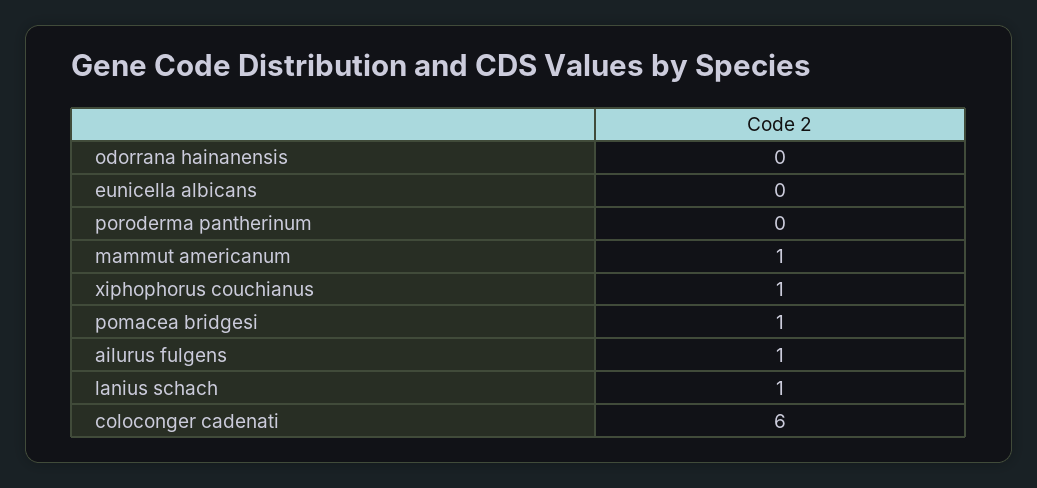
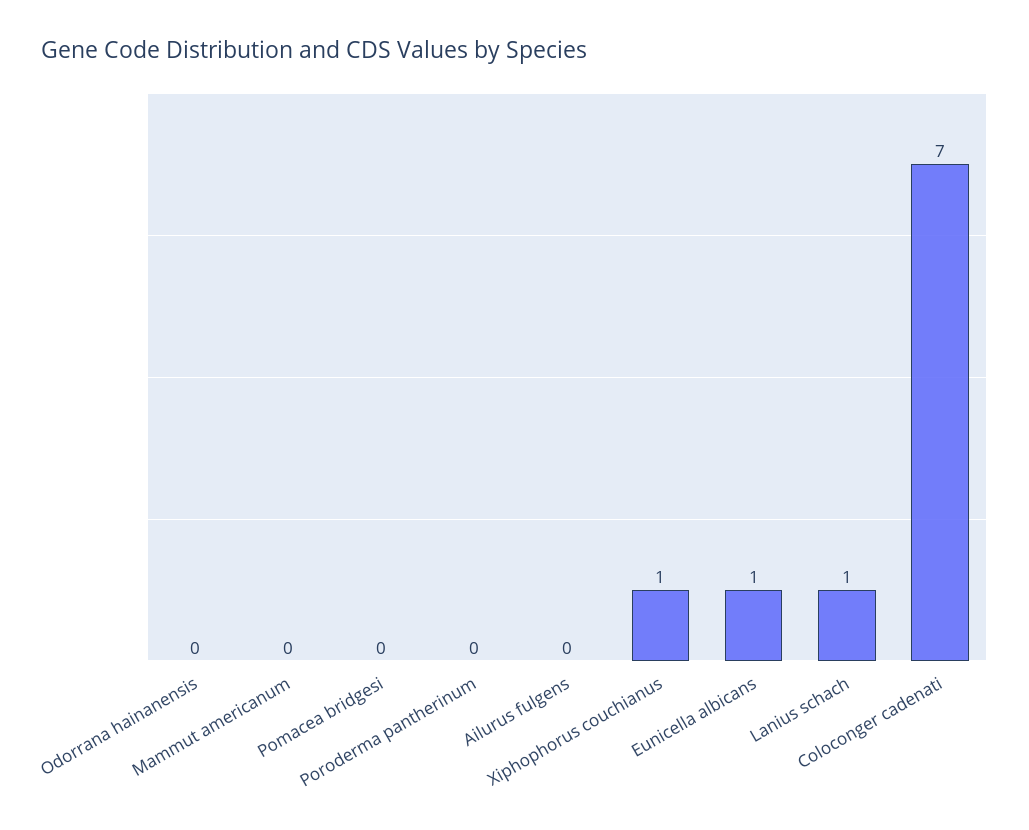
eunicella albicans: 0 -> 1
mammut americanum: 1 -> 0
pomacea bridgesi: 1 -> 0
ailurus fulgens: 1 -> 0
coloconger cadenati: 6 -> 7

